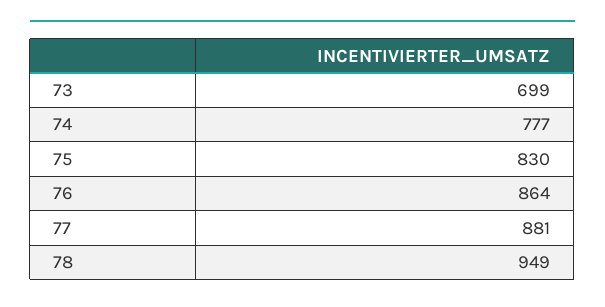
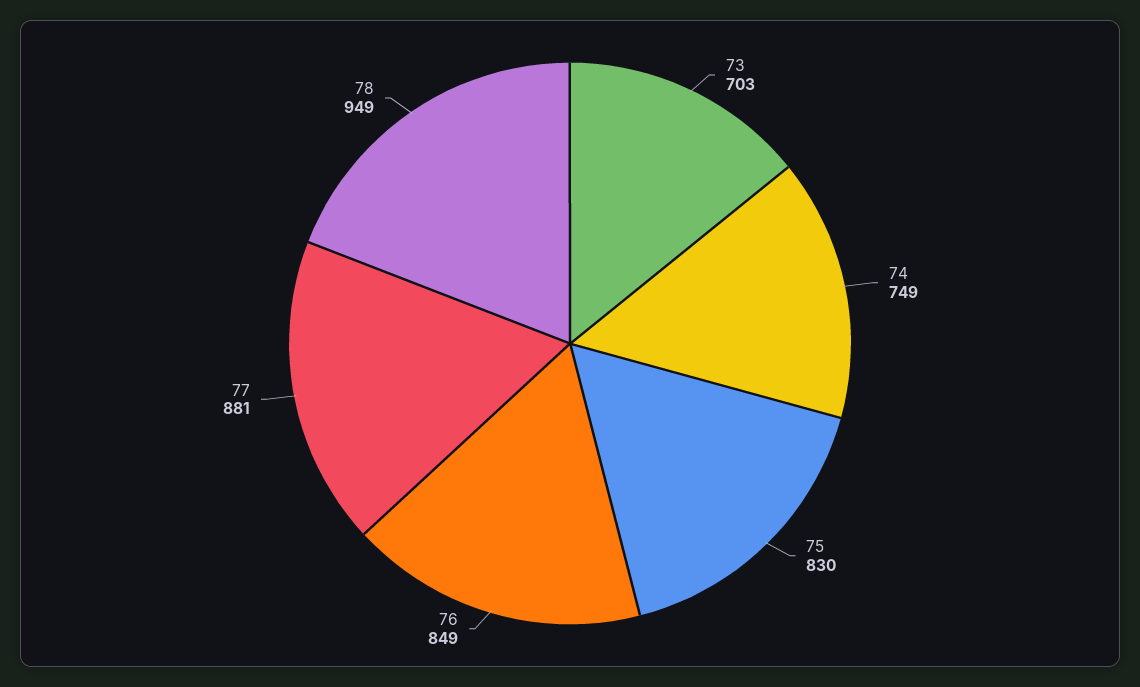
73: 699 -> 703
74: 777 -> 749
76: 864 -> 849

